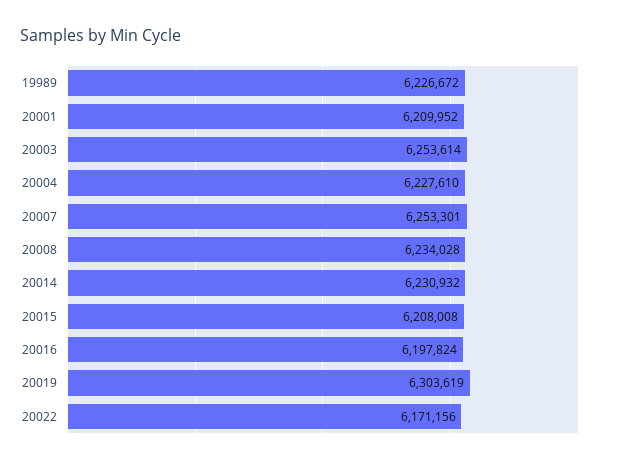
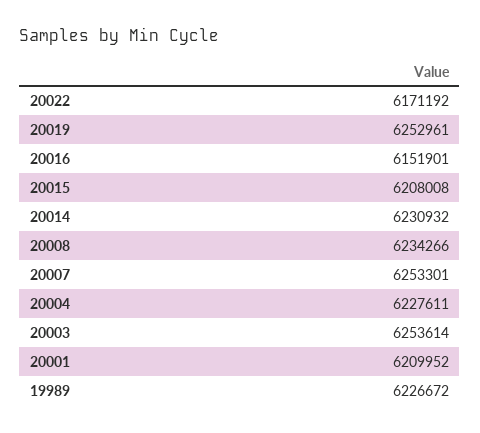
20004: 6227610 -> 6227611
20008: 6234028 -> 6234266
20016: 6197824 -> 6151901
20019: 6303619 -> 6252961
20022: 6171156 -> 6171192

